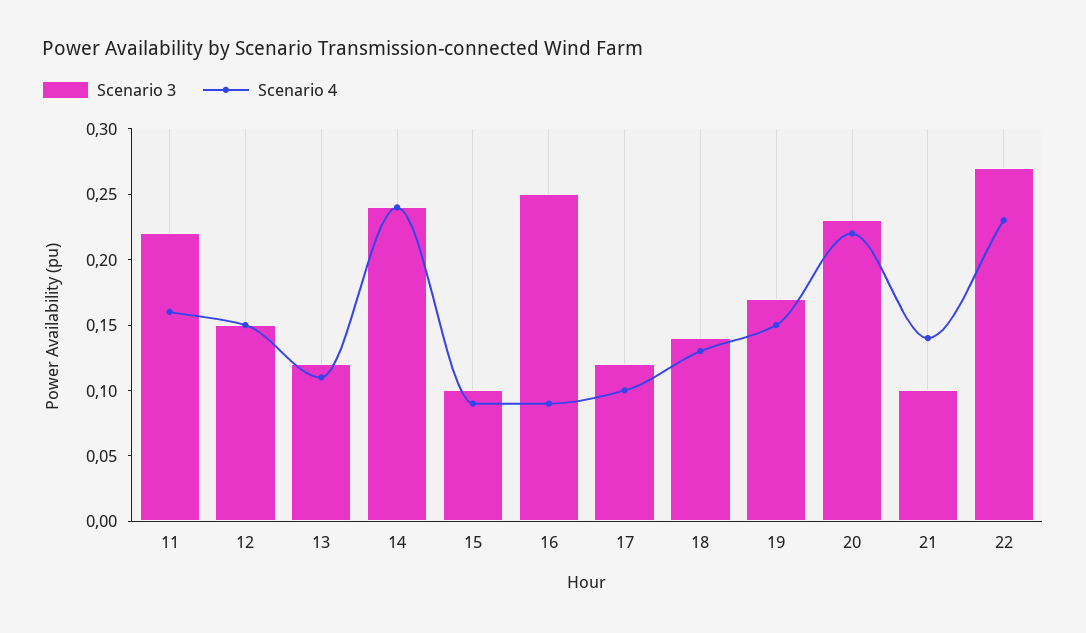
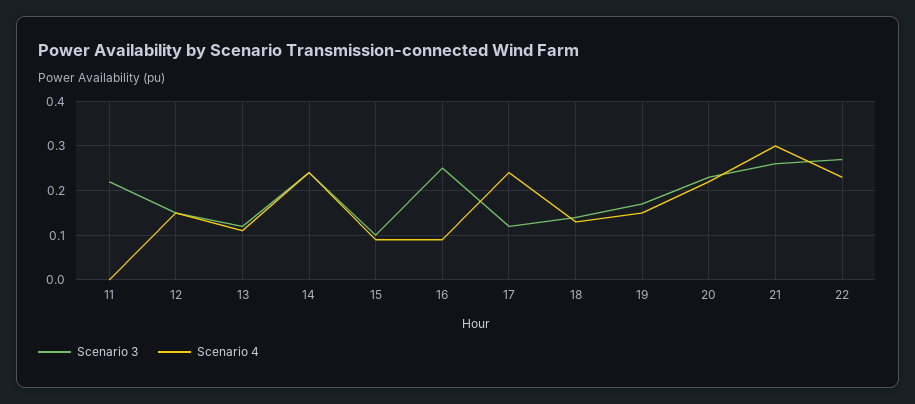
Scenario 4, 11: 0.16 -> 0
Scenario 4, 17: 0.1 -> 0.25
Scenario 3, 21: 0.1 -> 0.25
Scenario 4, 21: 0.14 -> 0.3

